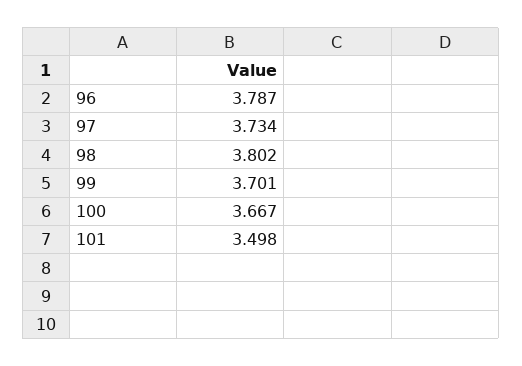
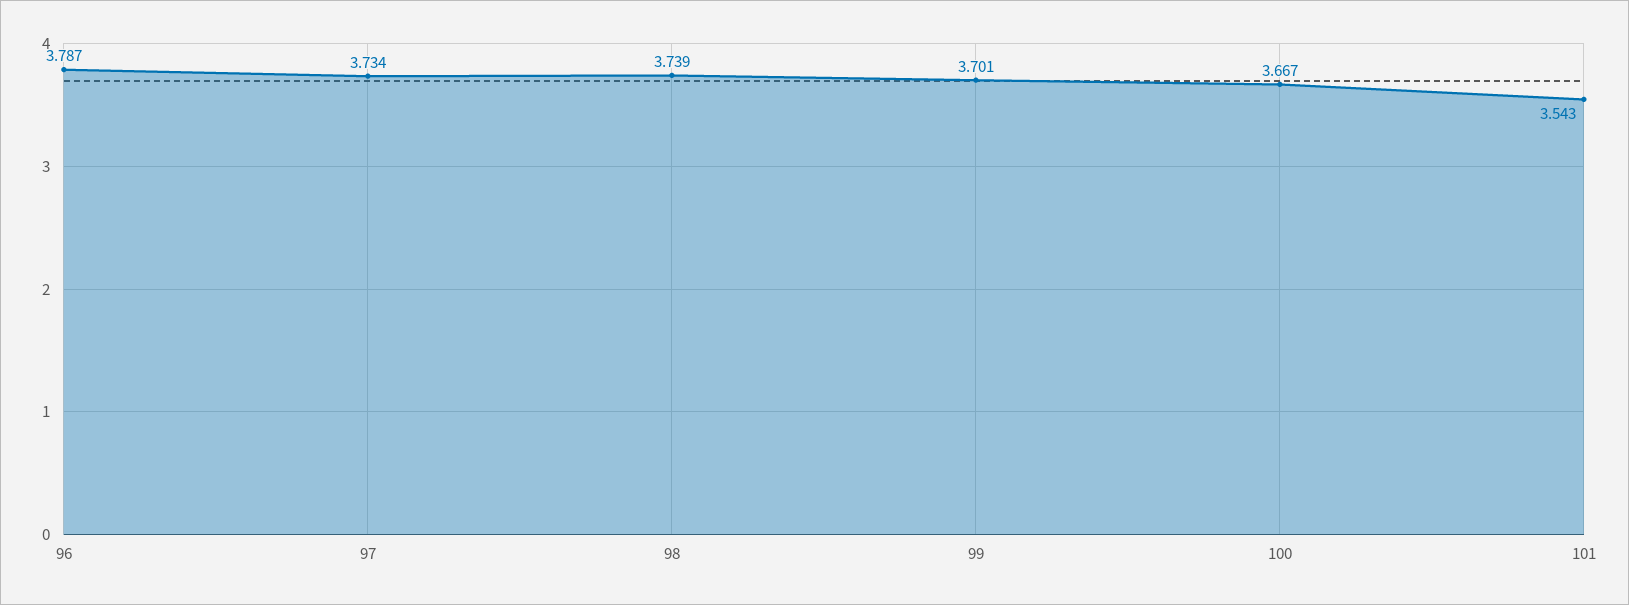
98: 3.802 -> 3.739
101: 3.498 -> 3.543

